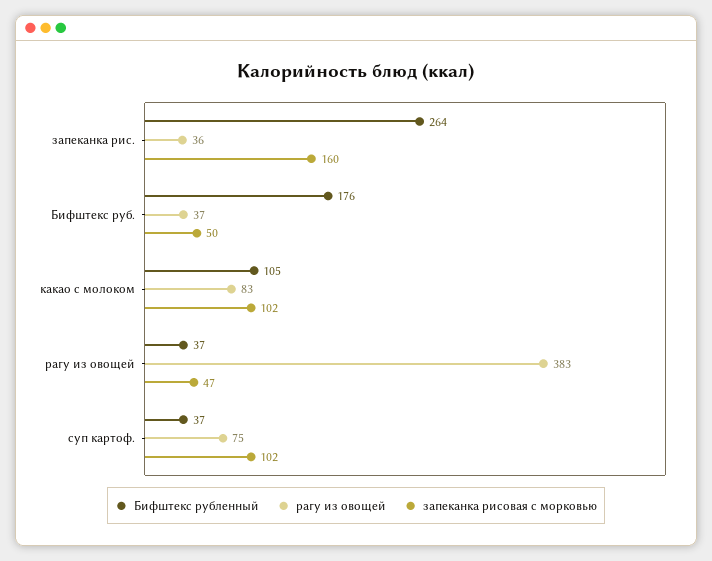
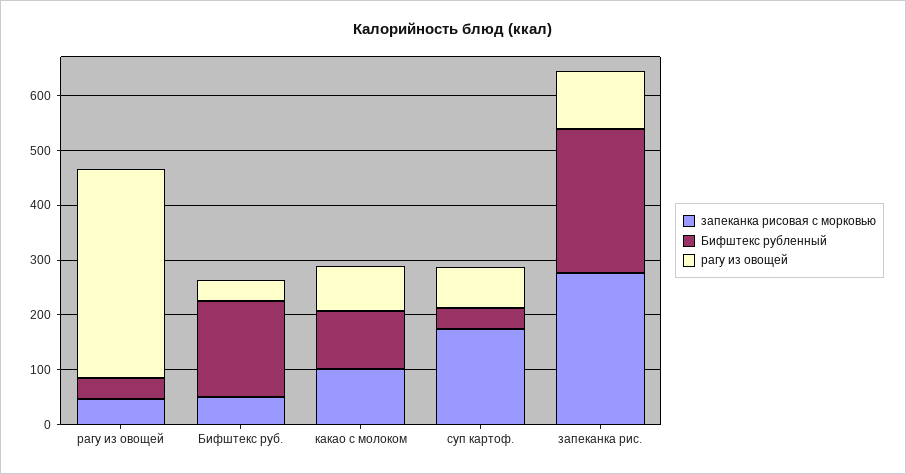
рагу из овощей, запеканка рис.: 36 -> 100
запеканка рисовая с морковью, запеканка рис.: 160 -> 280
запеканка рисовая с морковью, суп картоф.: 102 -> 180

